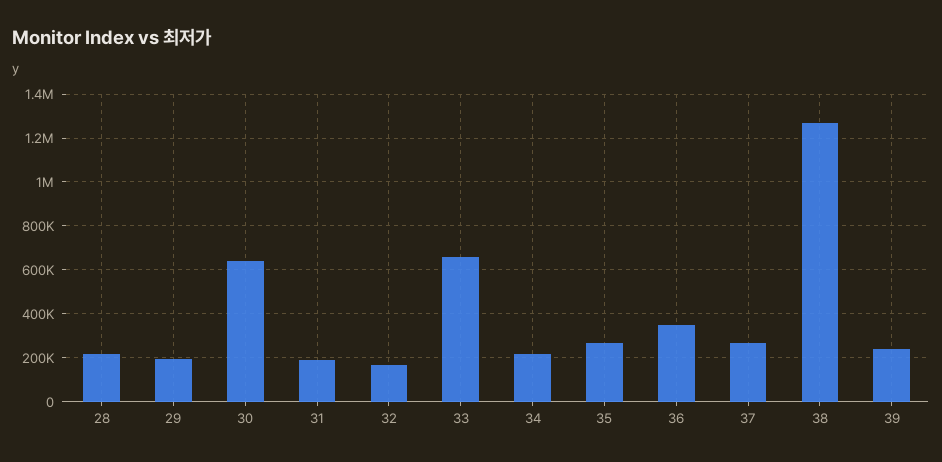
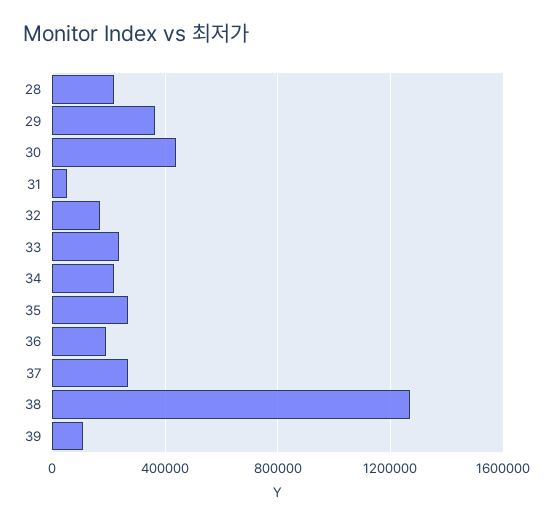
29: 200000 -> 350000
30: 650000 -> 450000
31: 200000 -> 50000
33: 650000 -> 250000
36: 350000 -> 200000
39: 250000 -> 100000

